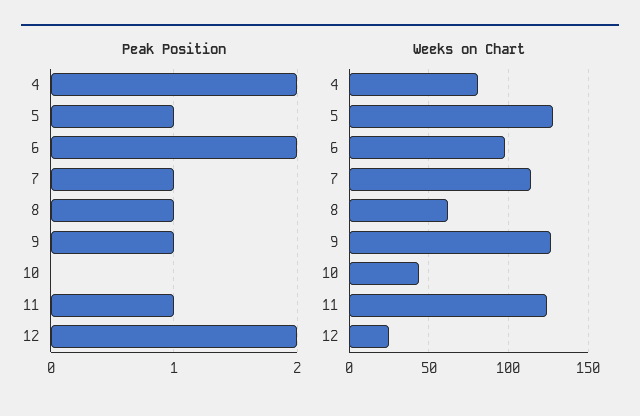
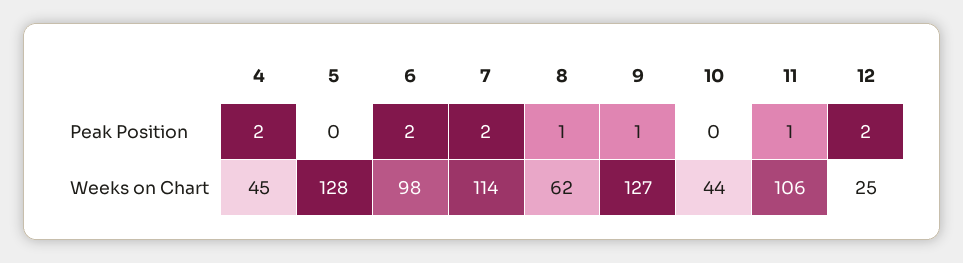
Peak Position, 5: 1 -> 0
Peak Position, 7: 1 -> 2
Weeks on Chart, 4: 80 -> 45
Weeks on Chart, 11: 125 -> 106

